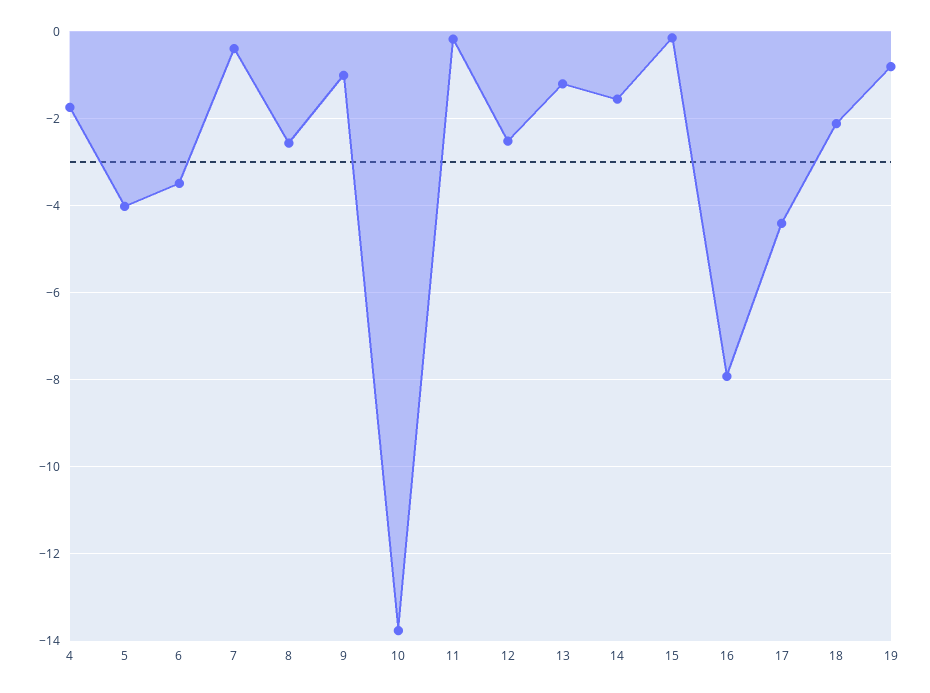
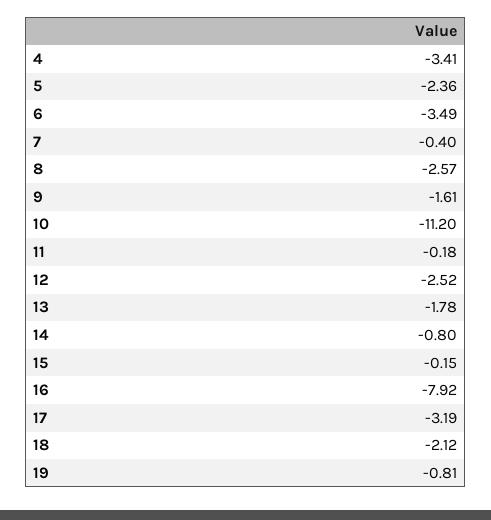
4: -1.8 -> -3.41
5: -4 -> -2.36
9: -1 -> -1.61
10: -13.8 -> -11.2
13: -1.2 -> -1.78
14: -1.6 -> -0.8
17: -4.4 -> -3.19

